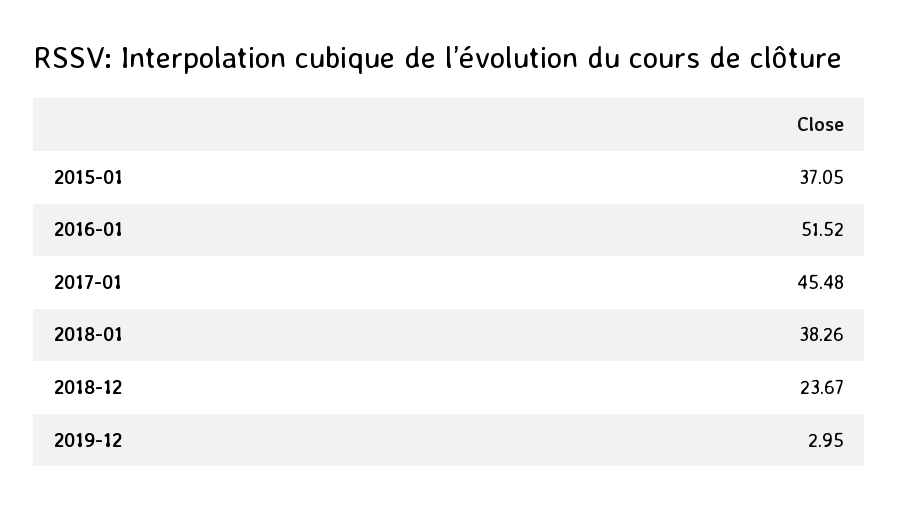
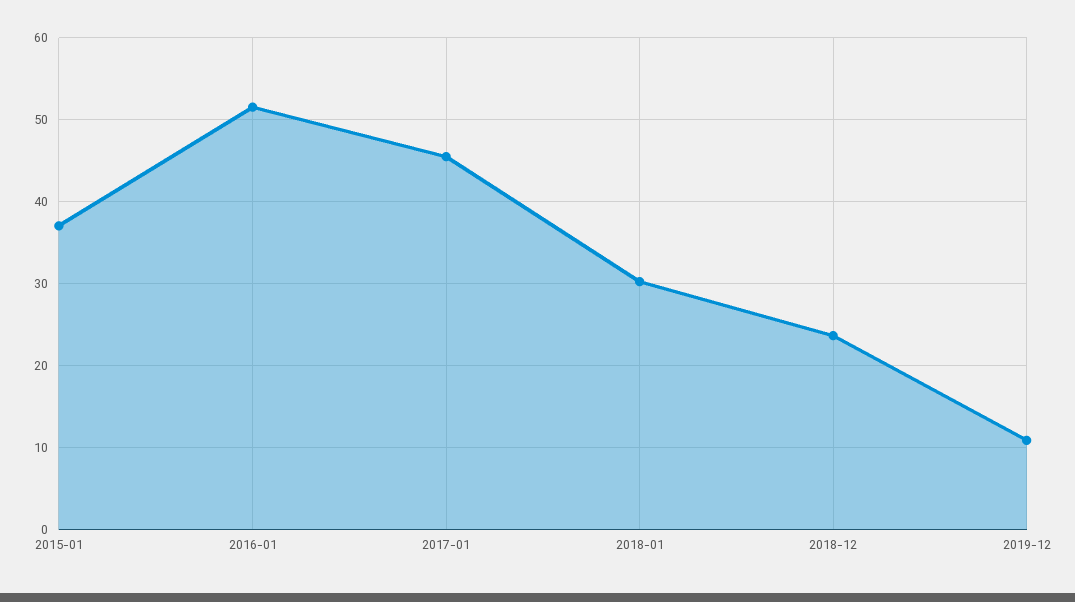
2018-01: 38.26 -> 30
2019-12: 2.95 -> 11

